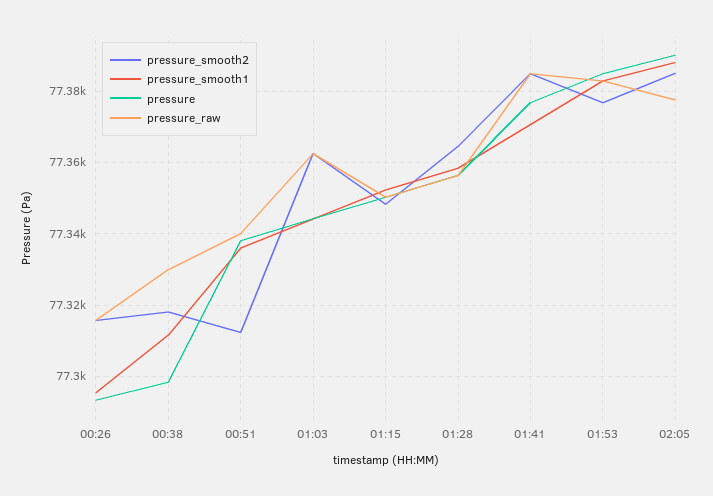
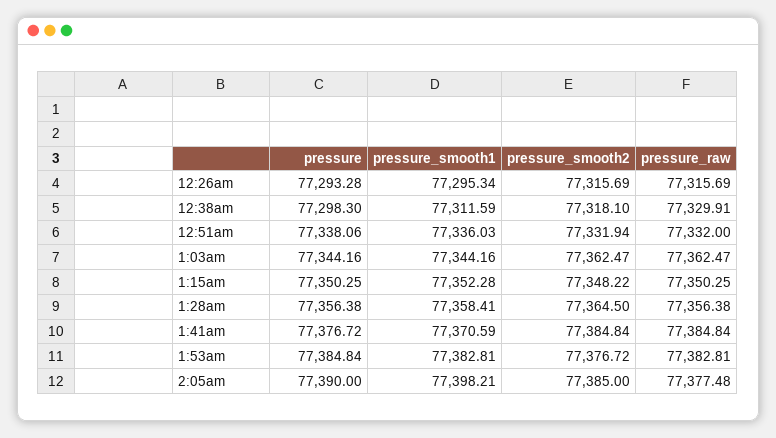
pressure_smooth2, 00:51: 77312 -> 77331.94
pressure_raw, 00:51: 77340 -> 77332
pressure_smooth1, 02:05: 77388 -> 77398.21

